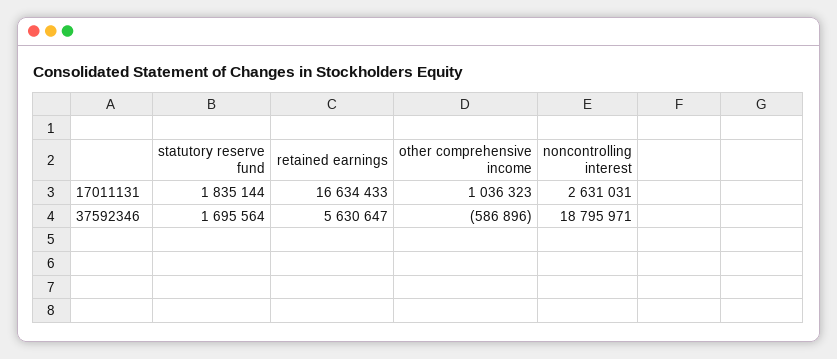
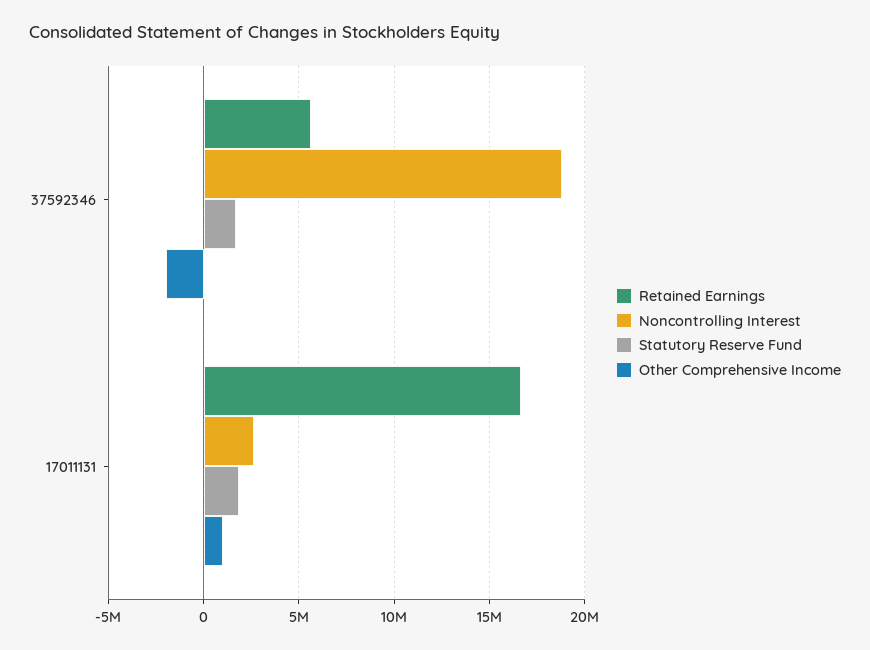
other comprehensive income, 37592346: -586896 -> -2000000

